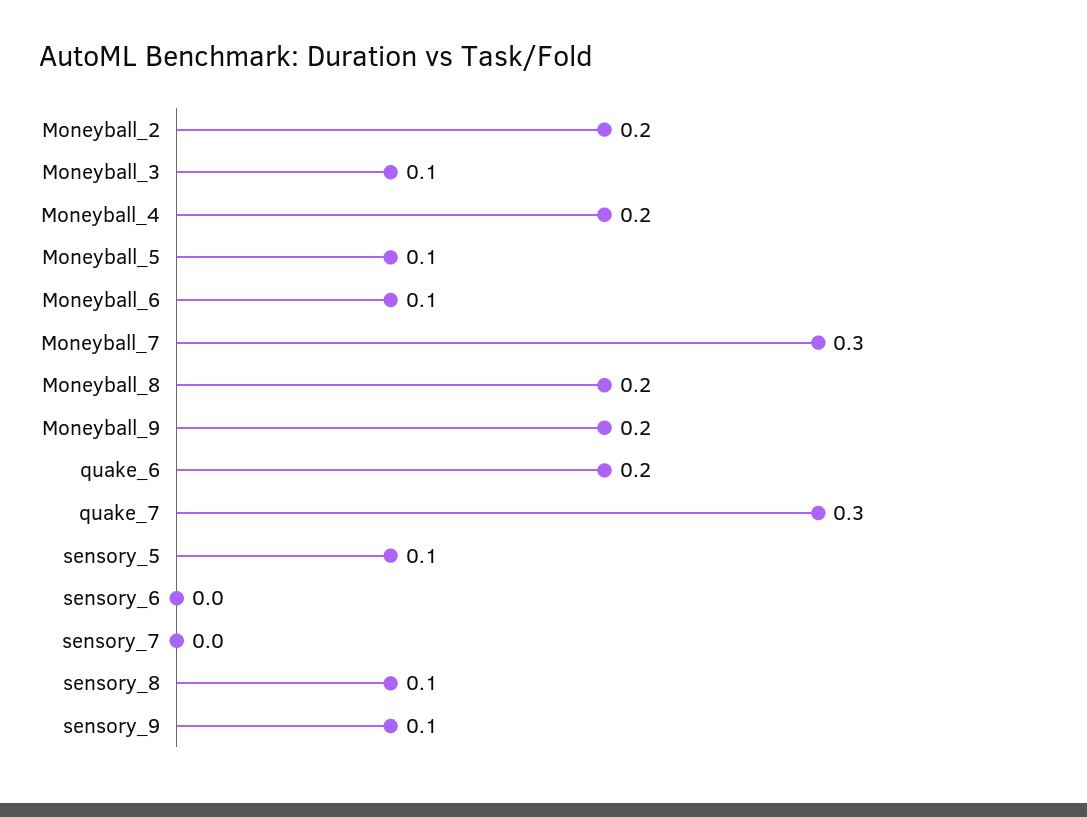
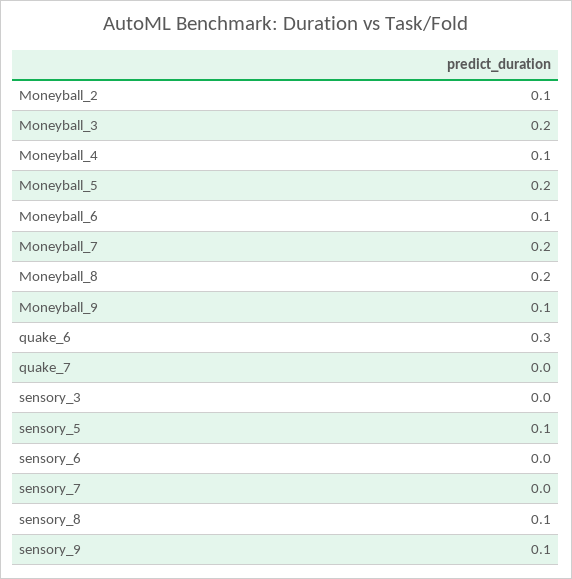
Moneyball_2: 0.2 -> 0.1
Moneyball_3: 0.1 -> 0.2
Moneyball_4: 0.2 -> 0.1
Moneyball_5: 0.1 -> 0.2
Moneyball_7: 0.3 -> 0.2
Moneyball_9: 0.2 -> 0.1
quake_6: 0.2 -> 0.3
quake_7: 0.3 -> 0
sensory_3: none -> 0

